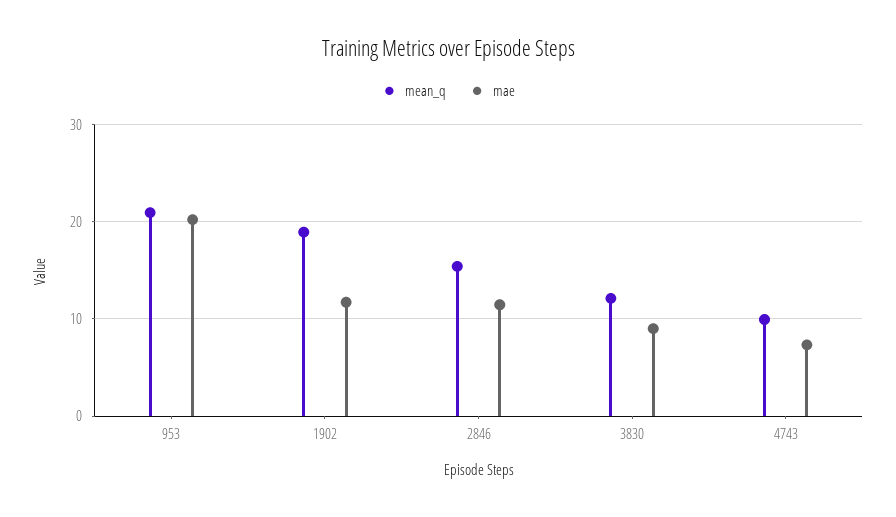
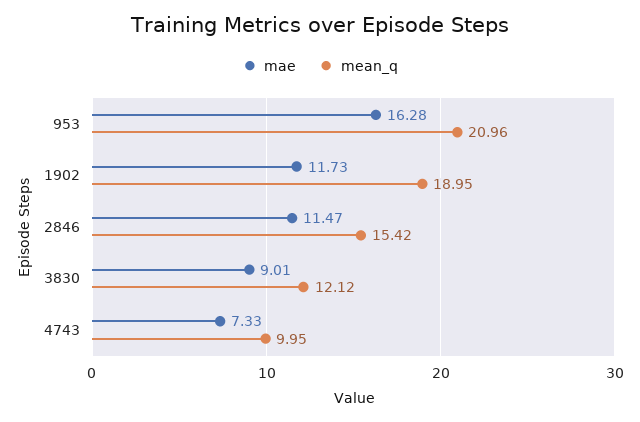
mae, 953: 20 -> 16.28

